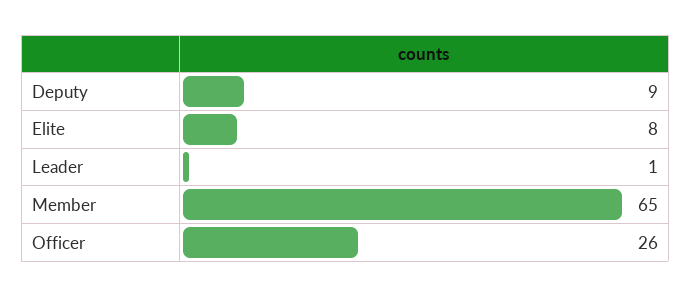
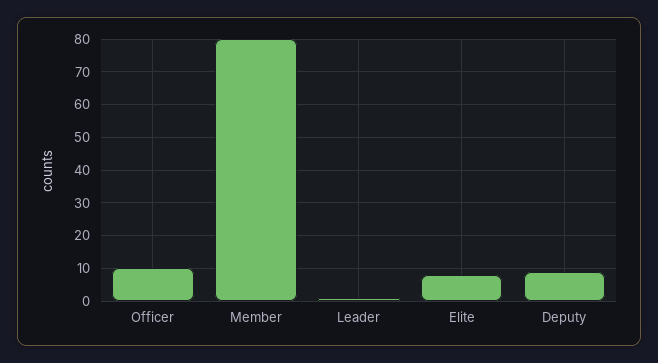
Member: 65 -> 80
Officer: 26 -> 10

